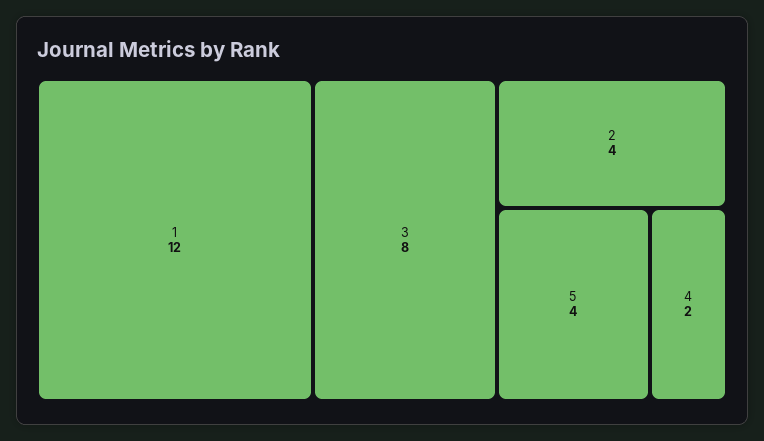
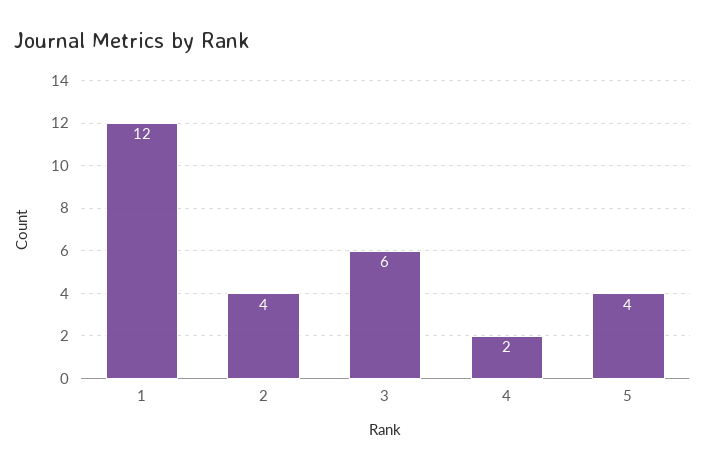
3: 8 -> 6

